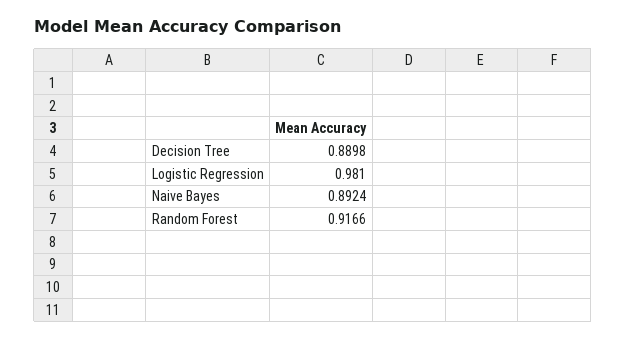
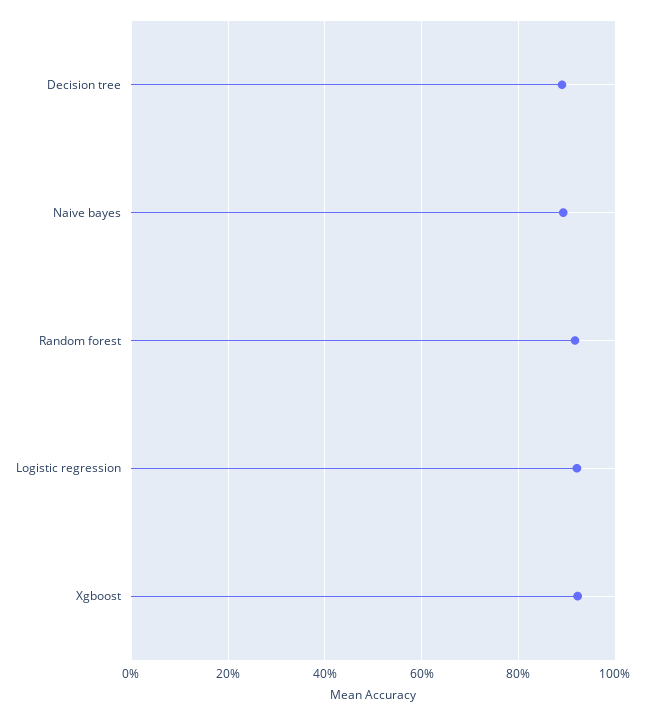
Logistic Regression: 0.981 -> 0.92
Xgboost: none -> 0.92

